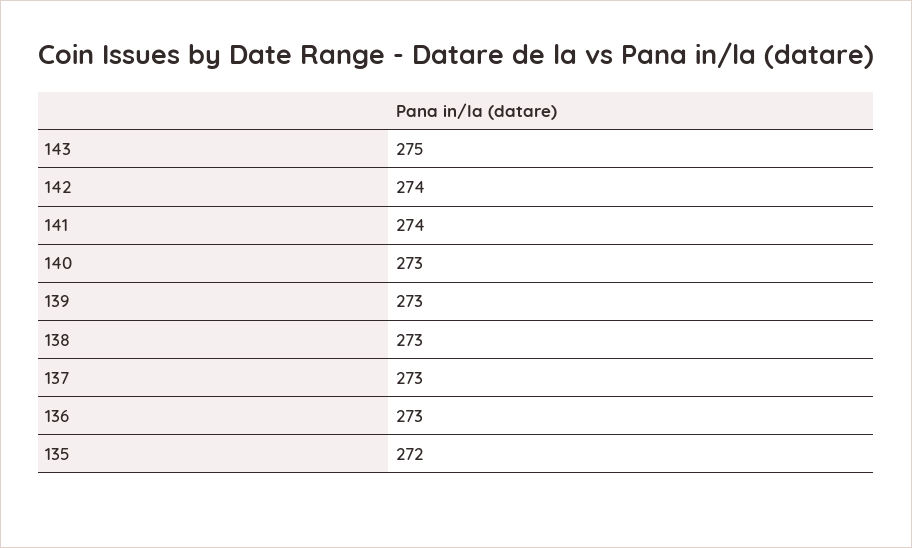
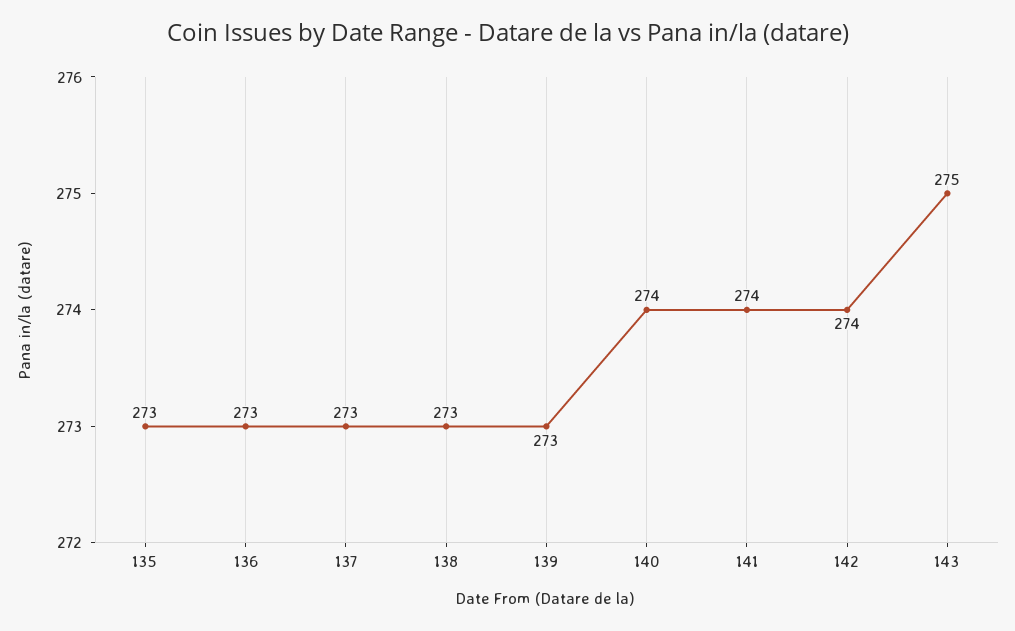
140: 273 -> 274
135: 272 -> 273

